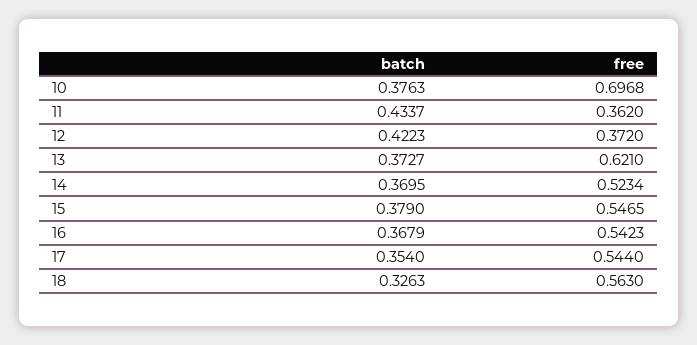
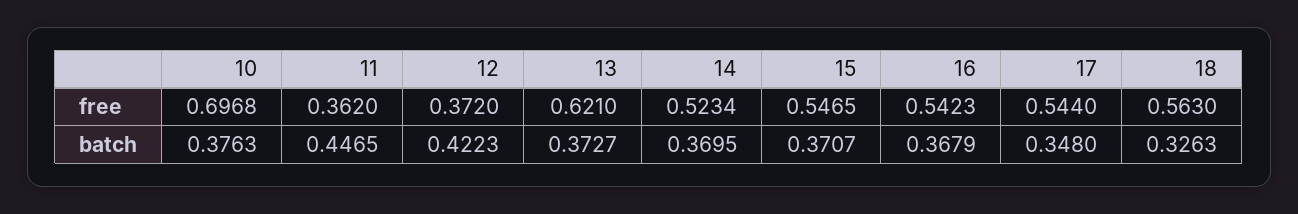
batch, 11: 0.4337 -> 0.4465
batch, 15: 0.379 -> 0.3707
batch, 17: 0.354 -> 0.348

